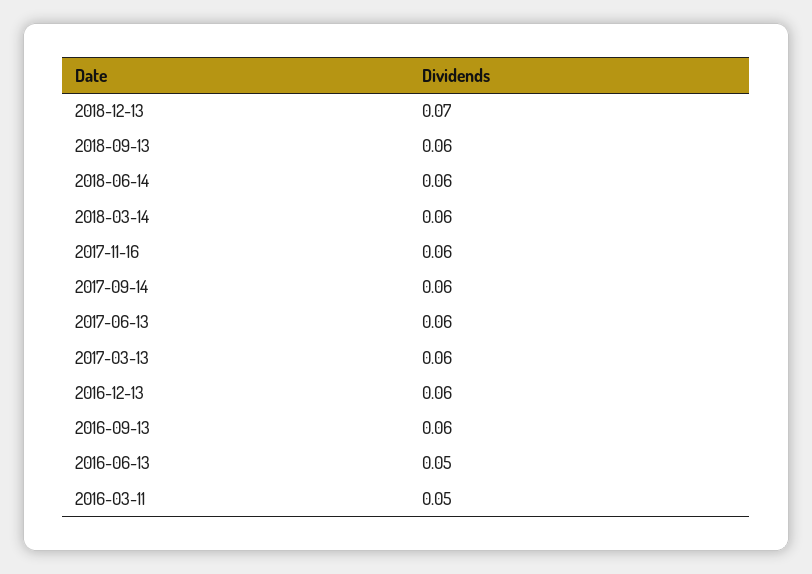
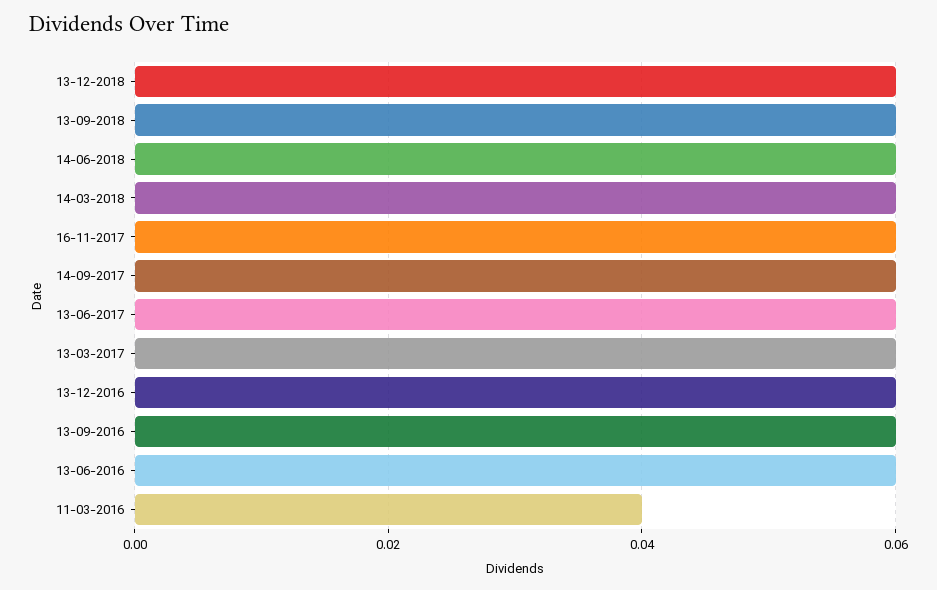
2018-12-13: 0.07 -> 0.06
2016-06-13: 0.05 -> 0.06
2016-03-11: 0.05 -> 0.04

